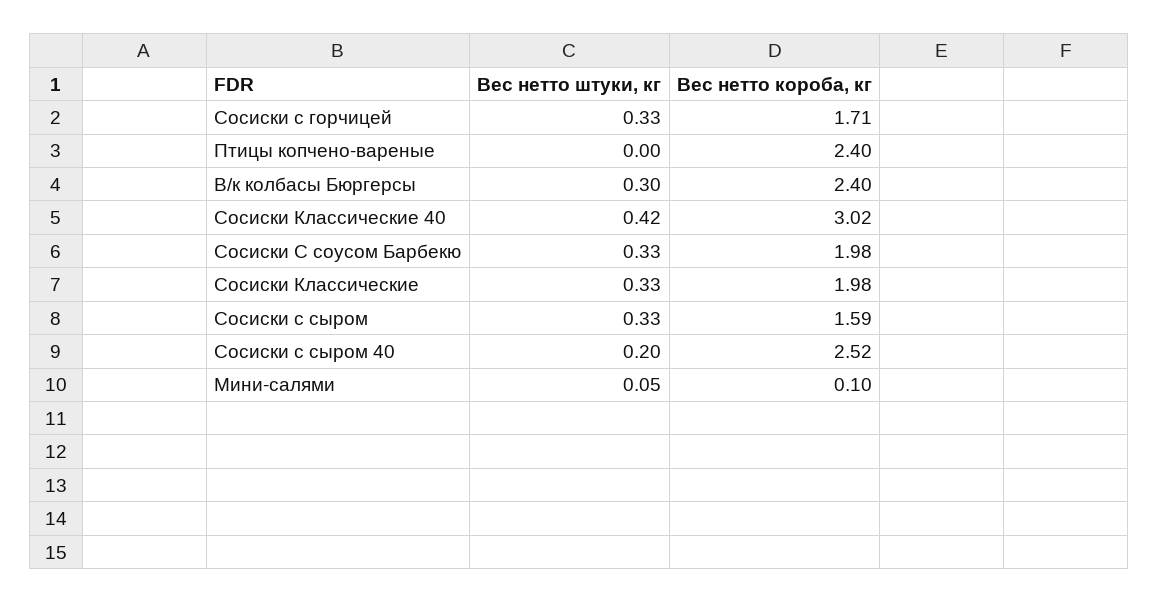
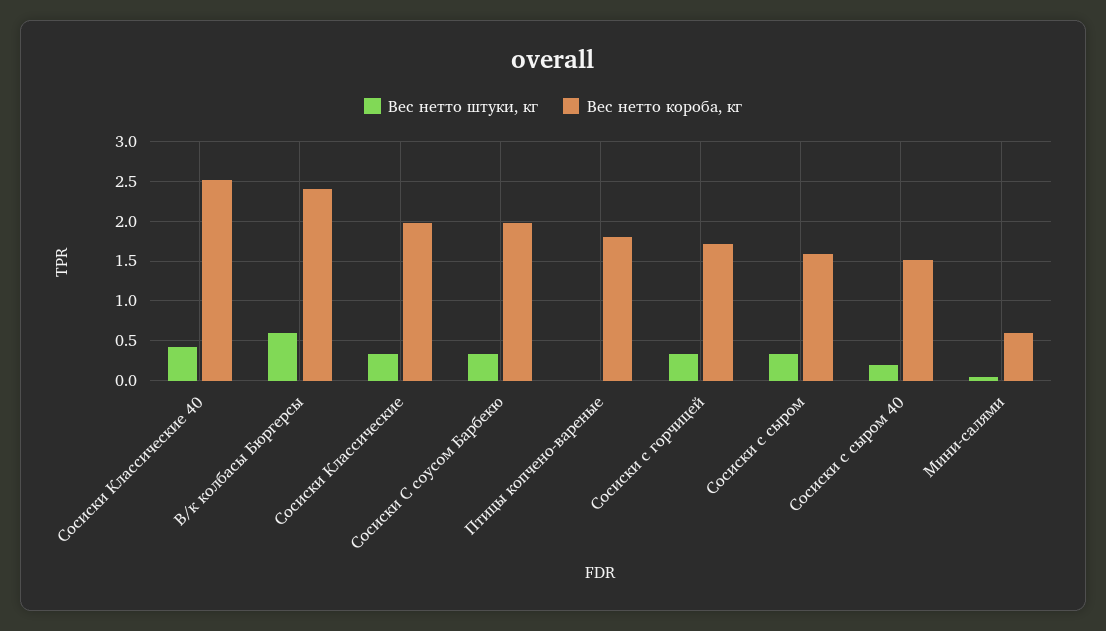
Вес нетто короба, кг, Птицы копчено-вареные: 2.4 -> 1.8
Вес нетто штуки, кг, В/к колбасы Бюргерсы: 0.3 -> 0.6
Вес нетто короба, кг, Сосиски Классические 40: 3.02 -> 2.5
Вес нетто короба, кг, Сосиски с сыром 40: 2.52 -> 1.5
Вес нетто короба, кг, Мини-салями: 0.1 -> 0.6

